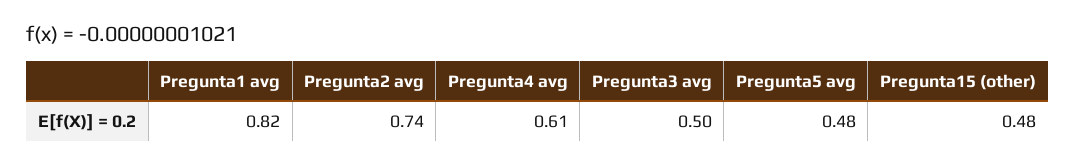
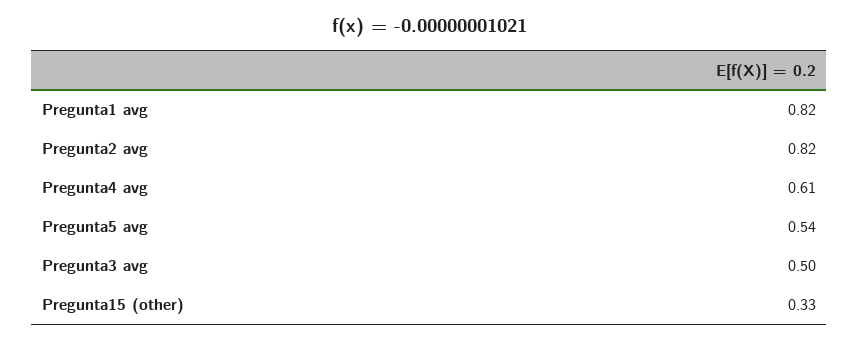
Pregunta2 avg: 0.74 -> 0.82
Pregunta5 avg: 0.48 -> 0.54
Pregunta15 (other): 0.48 -> 0.33

